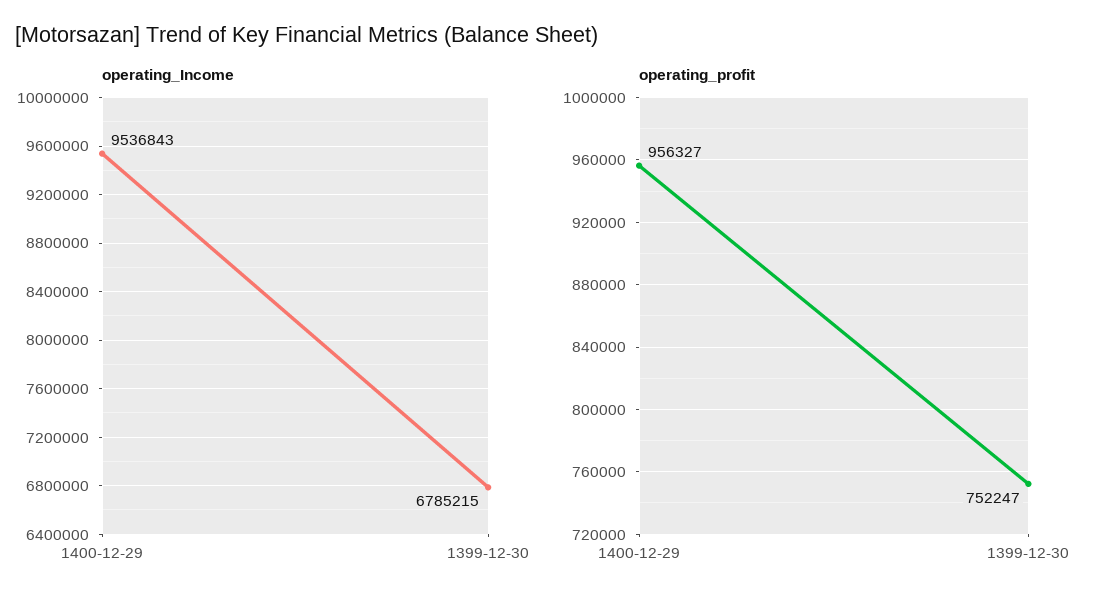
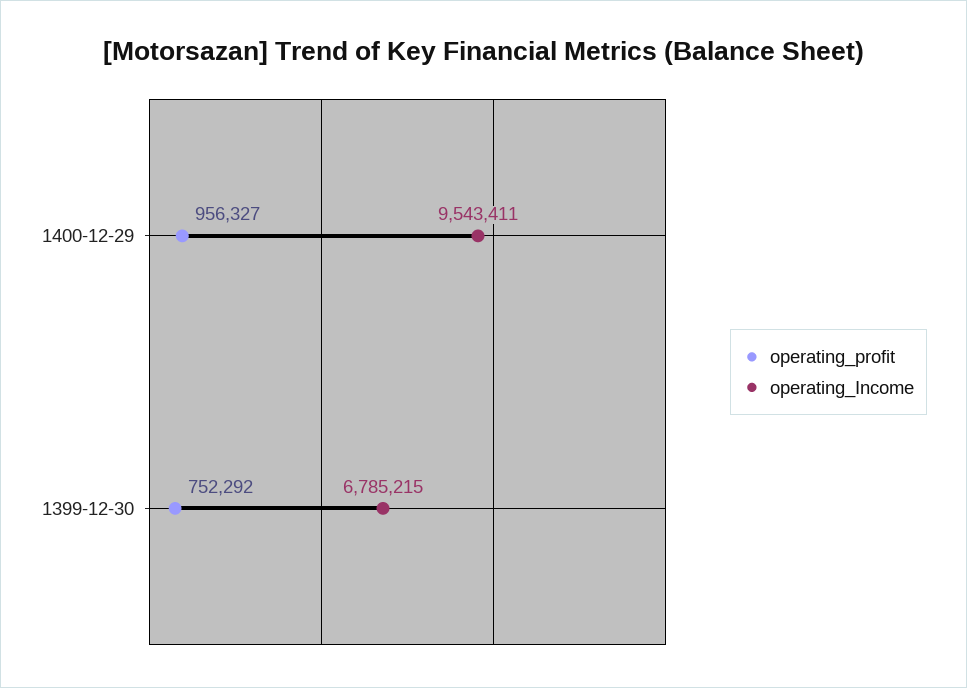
operating_Income, 1400-12-29: 9536843 -> 9543411
operating_profit, 1399-12-30: 752247 -> 752292

